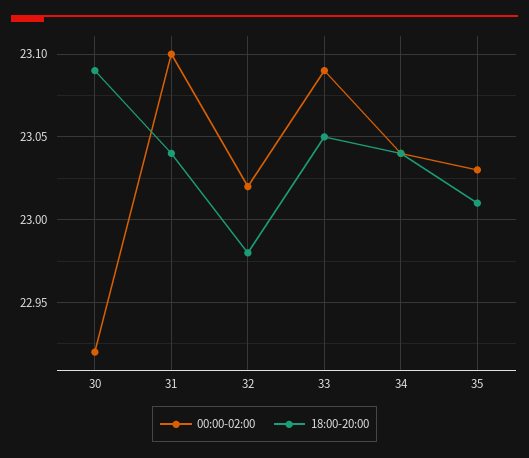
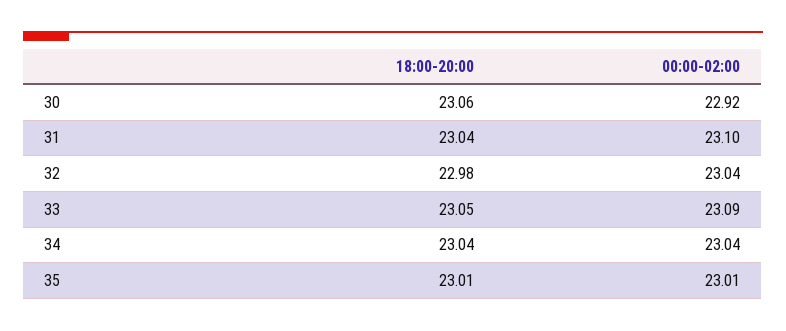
18:00-20:00, 30: 23.09 -> 23.06
00:00-02:00, 32: 23.02 -> 23.04
00:00-02:00, 35: 23.03 -> 23.01

